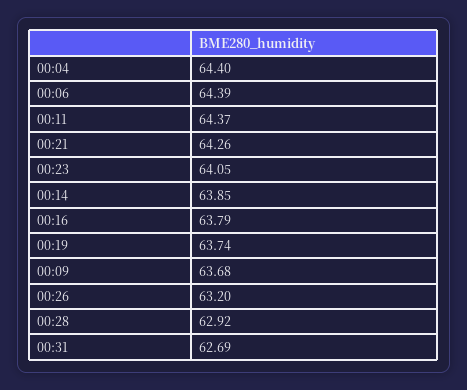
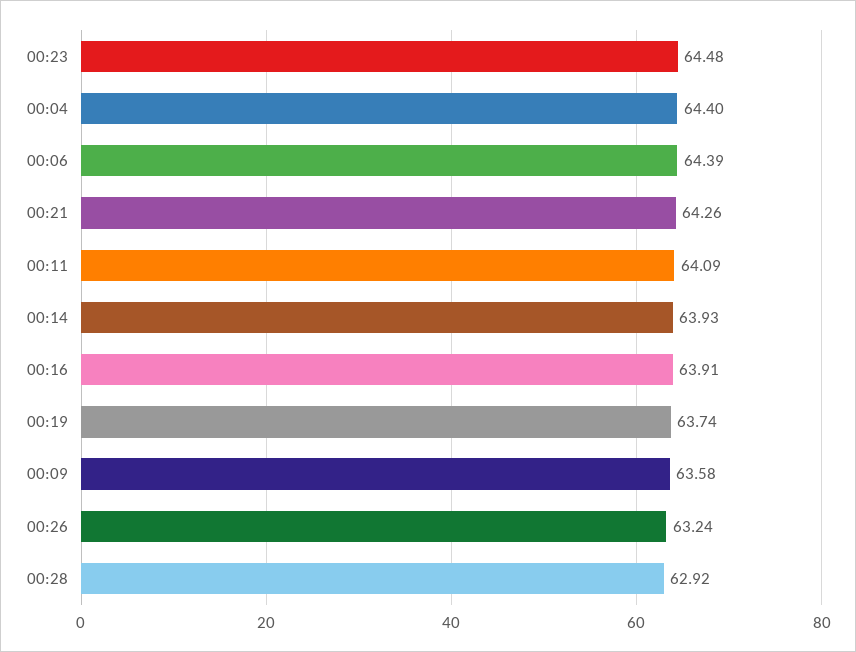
00:11: 64.37 -> 64.09
00:23: 64.05 -> 64.48
00:14: 63.85 -> 63.93
00:16: 63.79 -> 63.91
00:09: 63.68 -> 63.58
00:26: 63.2 -> 63.24
00:31: 62.69 -> none

